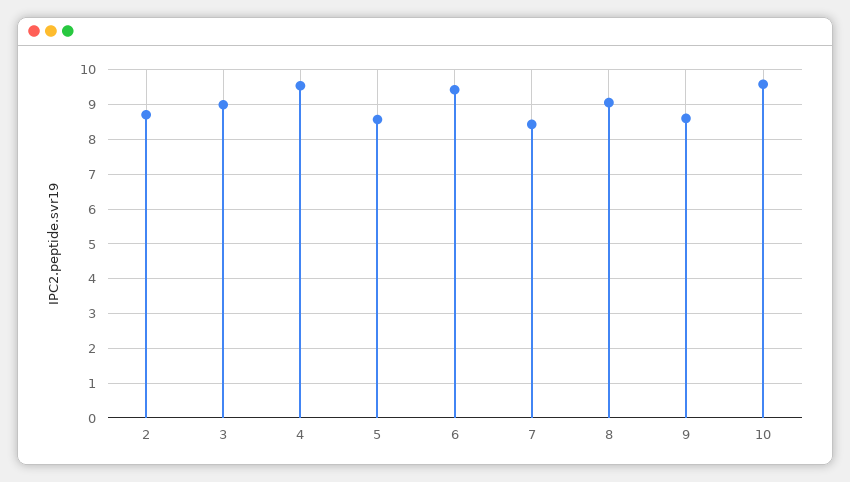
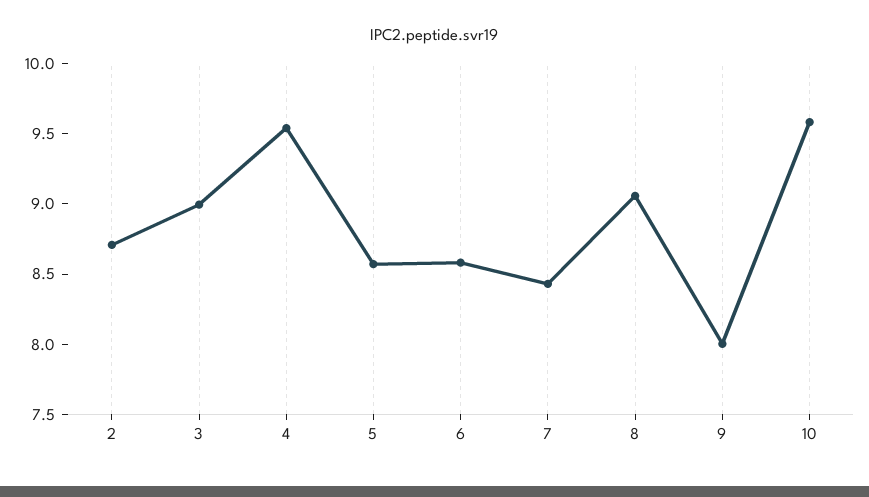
6: 9.4 -> 8.6
9: 8.6 -> 8

